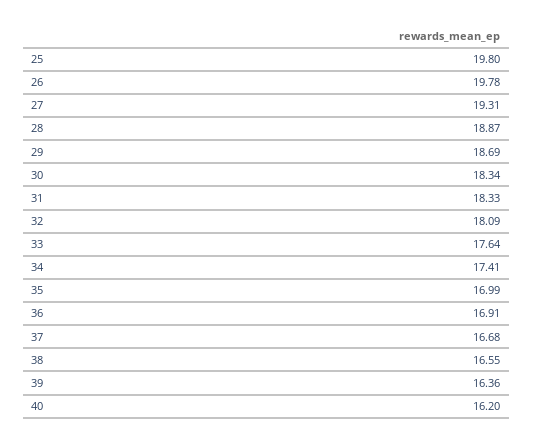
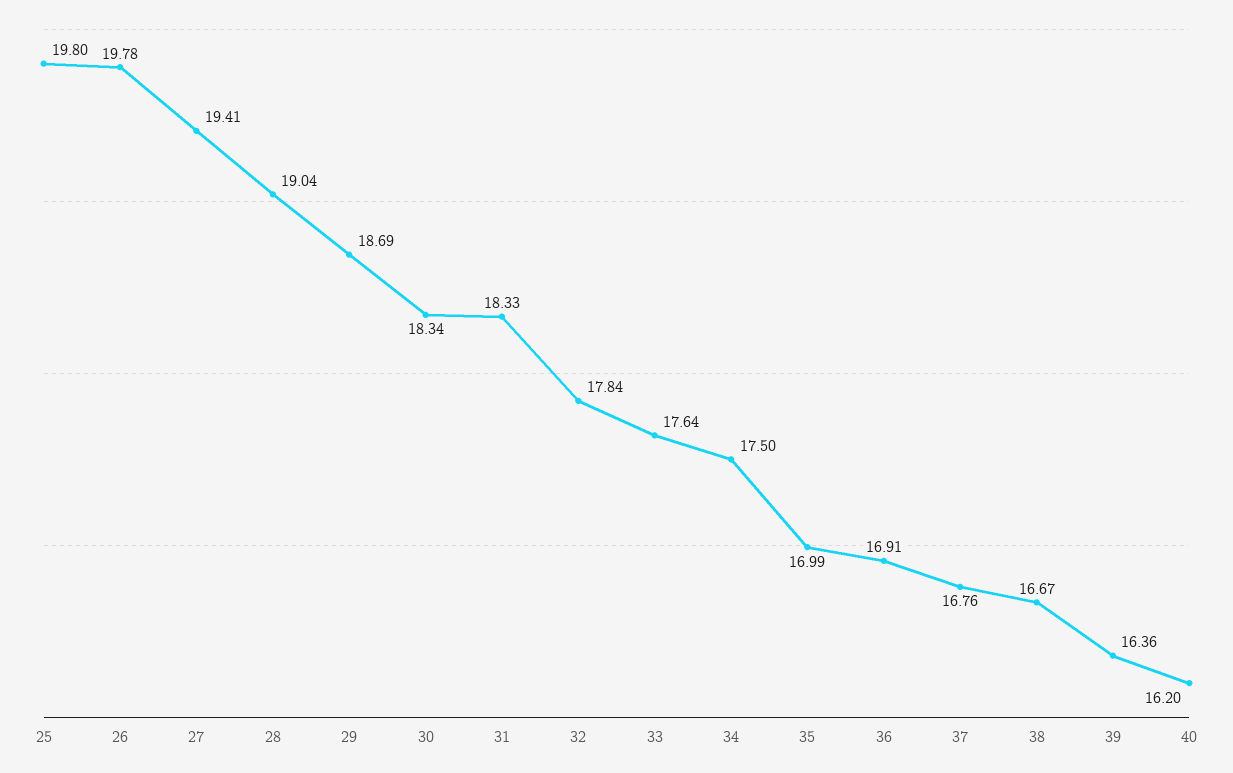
27: 19.31 -> 19.41
28: 18.87 -> 19.04
32: 18.09 -> 17.84
34: 17.41 -> 17.5
37: 16.68 -> 16.76
38: 16.55 -> 16.67

